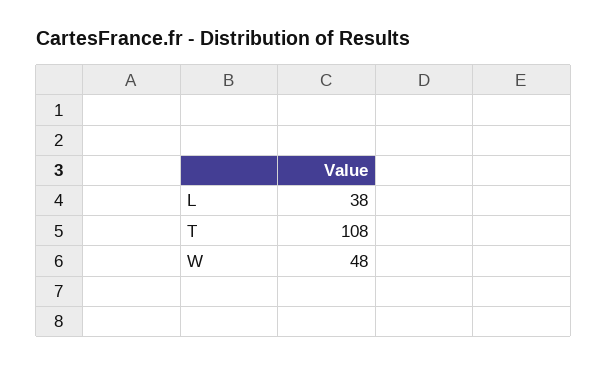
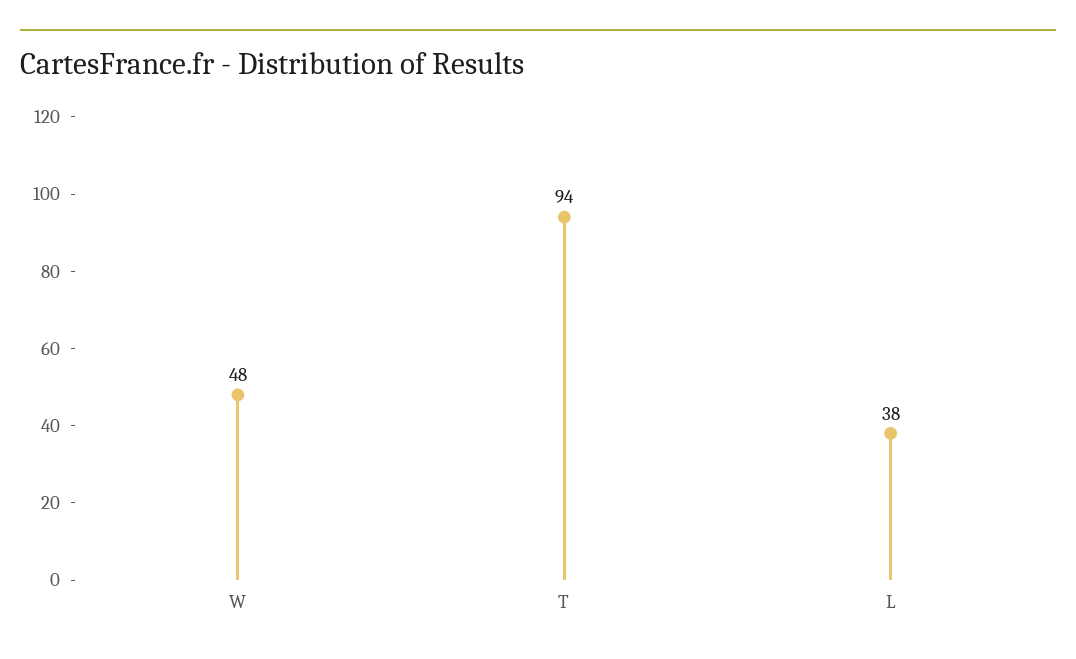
T: 108 -> 94

